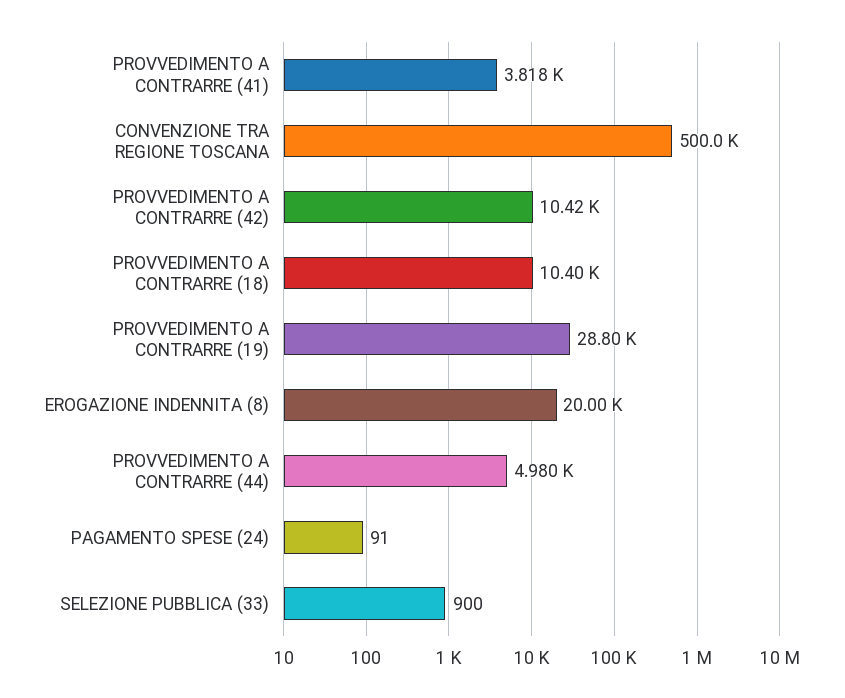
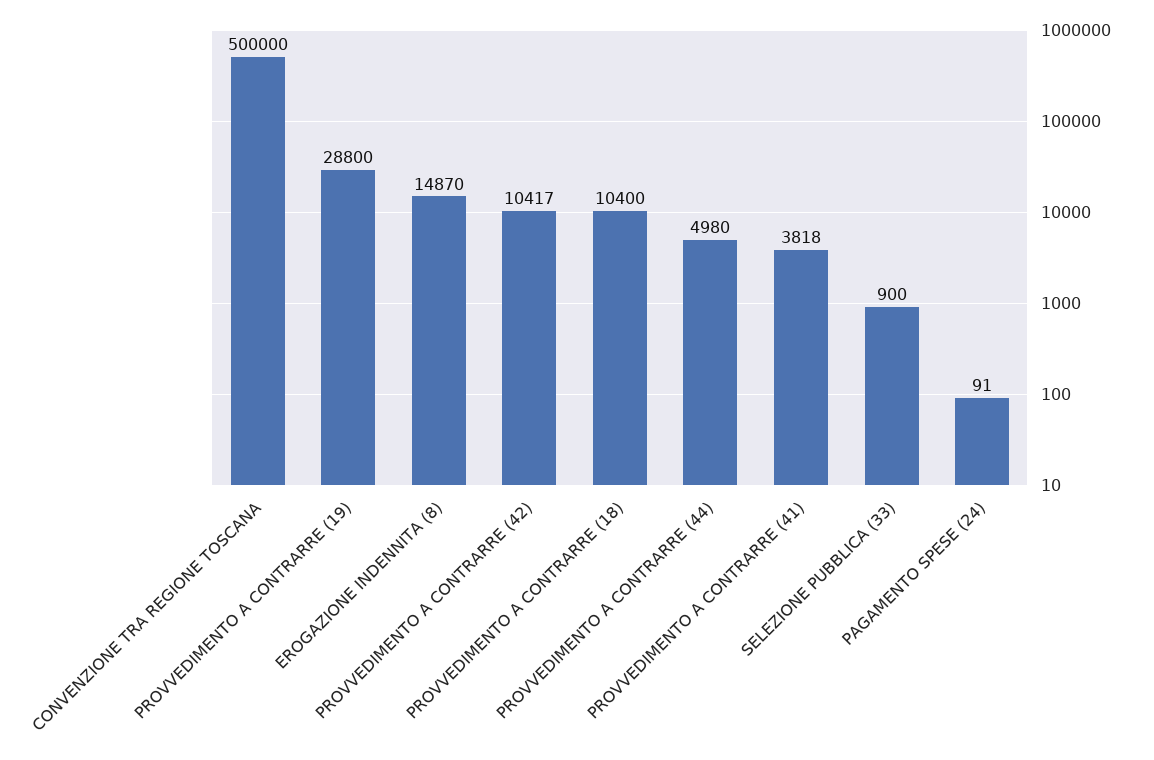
EROGAZIONE INDENNITA (8): 20000 -> 14870

